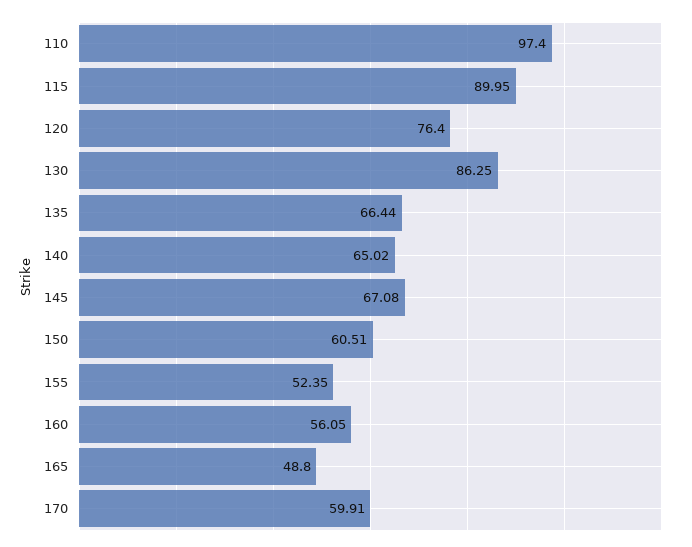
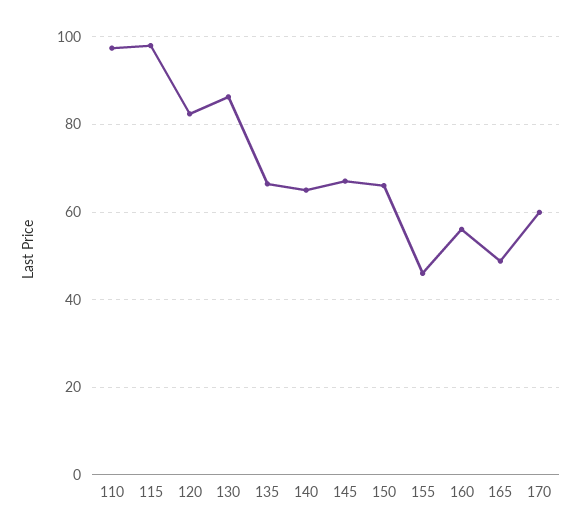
115: 89.95 -> 98
120: 76.4 -> 82
150: 60.51 -> 66
155: 52.35 -> 46

